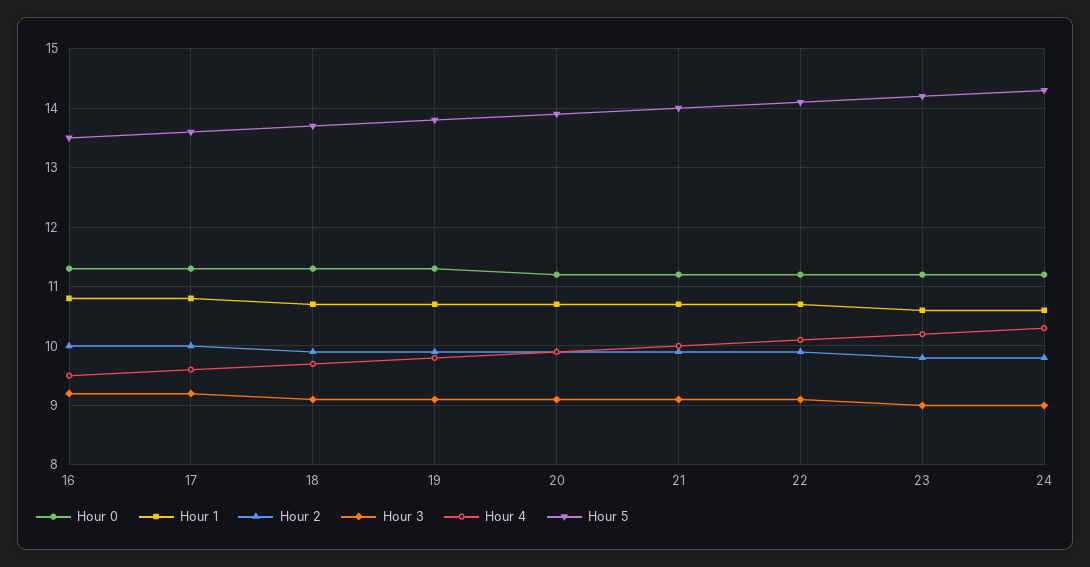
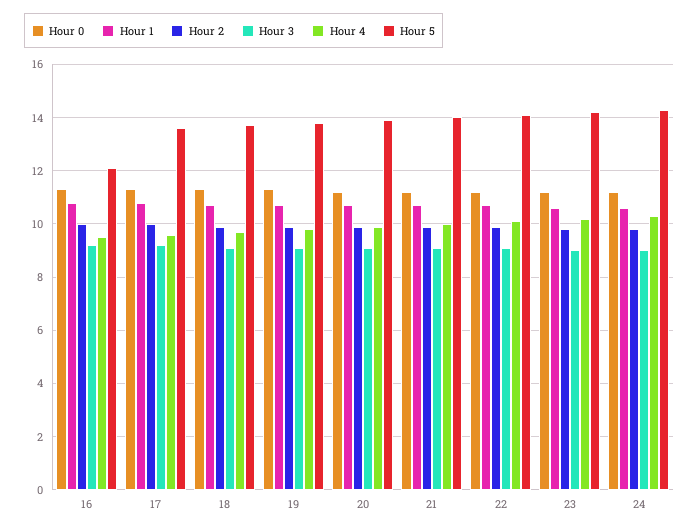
Hour 5, 16: 13.5 -> 12

